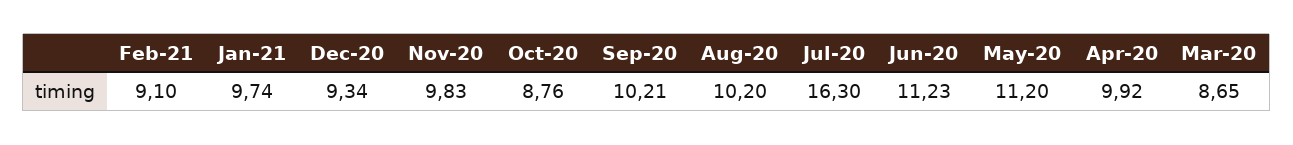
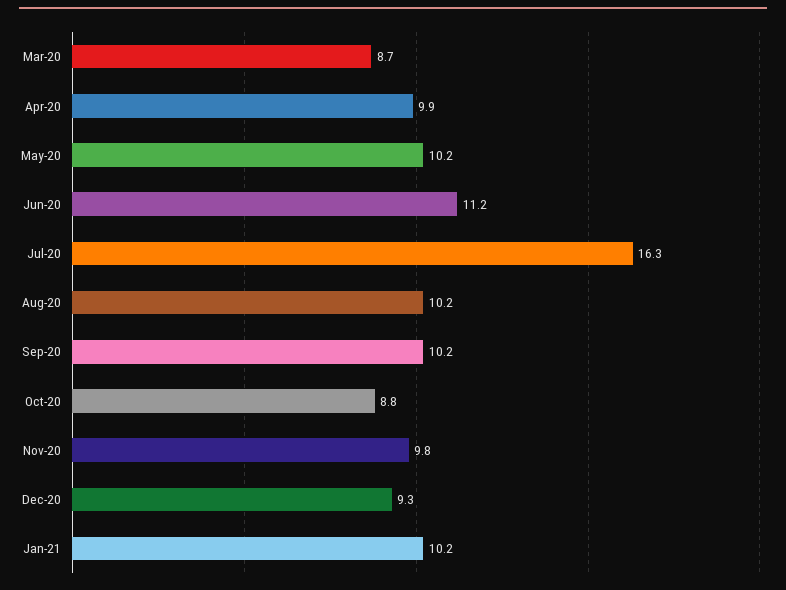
Feb-21: 9.1 -> none
Jan-21: 9.74 -> 10.2
May-20: 11.2 -> 10.2

